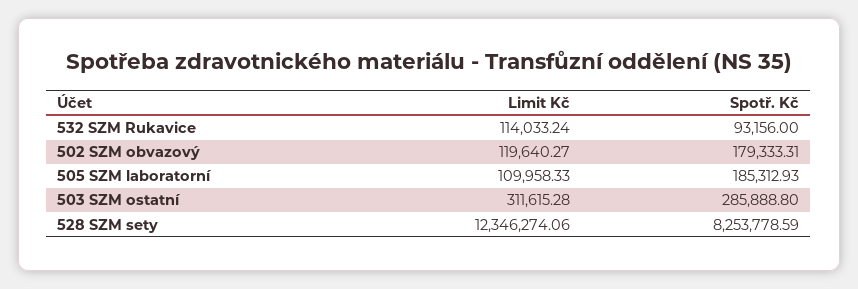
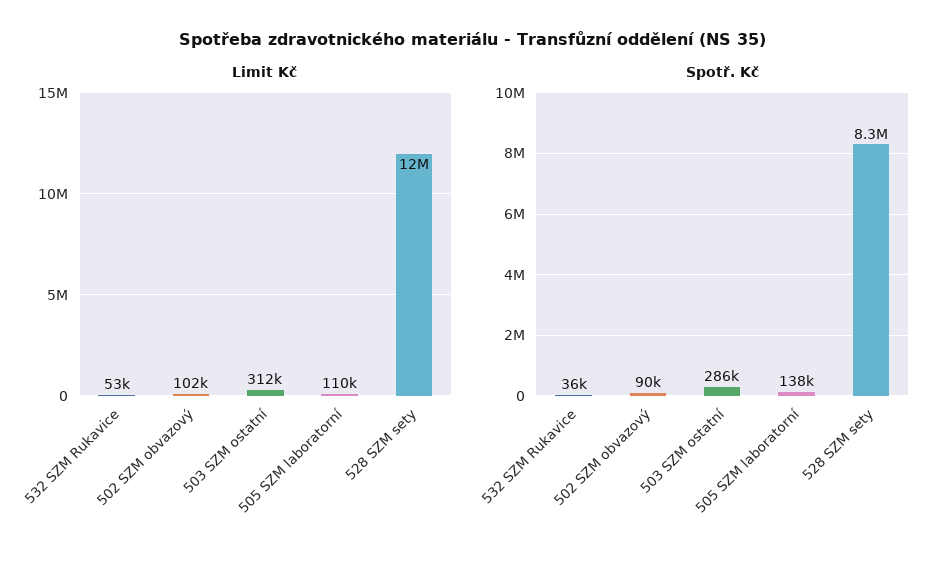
Limit Kč, 532 SZM Rukavice: 114033.24 -> 53000
Spotř. Kč, 532 SZM Rukavice: 93156 -> 36000
Limit Kč, 502 SZM obvazový: 119640.27 -> 102000
Spotř. Kč, 502 SZM obvazový: 179333.31 -> 90000
Spotř. Kč, 505 SZM laboratorní: 185312.93 -> 138000

